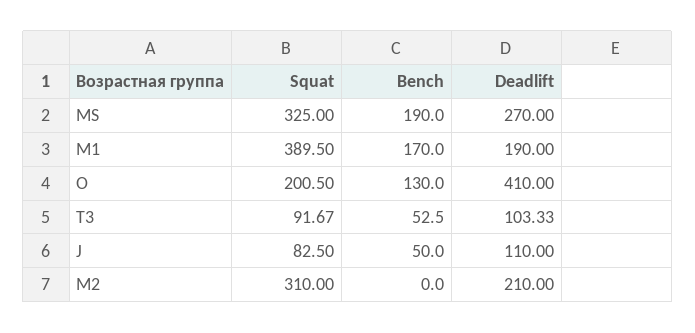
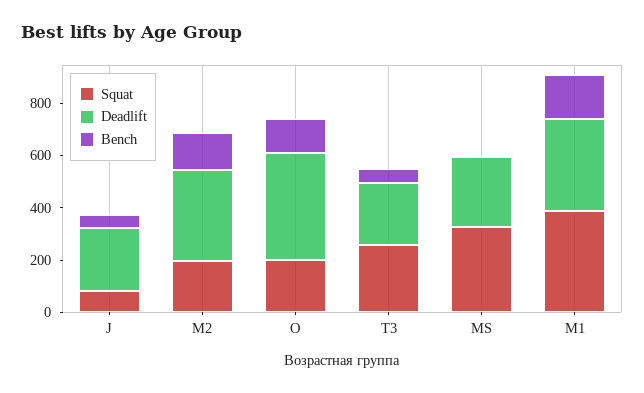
Bench, MS: 190 -> 0
Deadlift, M1: 190 -> 350
Squat, T3: 91.67 -> 250
Deadlift, T3: 103.33 -> 250
Deadlift, J: 110 -> 250
Squat, M2: 310 -> 200
Bench, M2: 0 -> 150
Deadlift, M2: 210 -> 350

